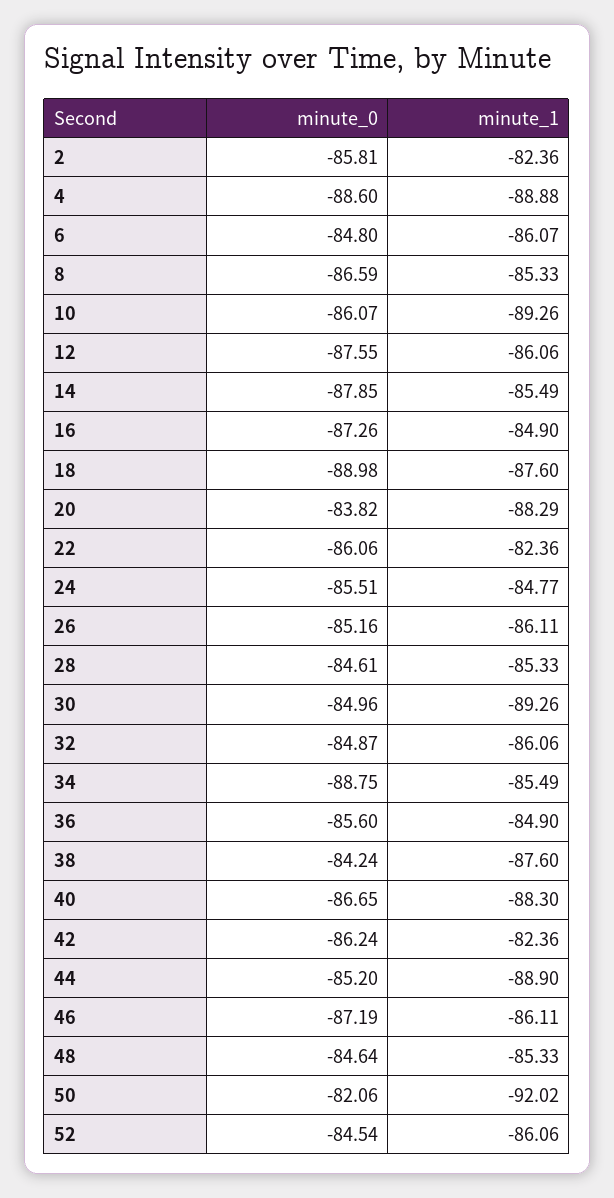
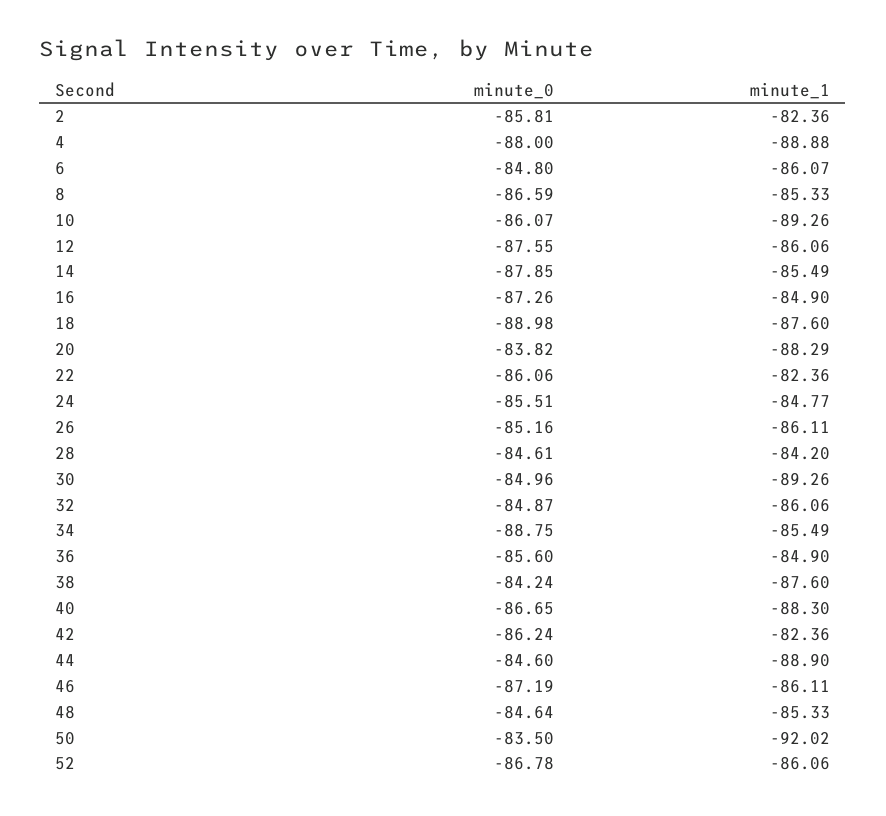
minute_0, 4: -88.6 -> -88
minute_1, 28: -85.33 -> -84.2
minute_0, 44: -85.2 -> -84.6
minute_0, 50: -82.06 -> -83.5
minute_0, 52: -84.54 -> -86.78

